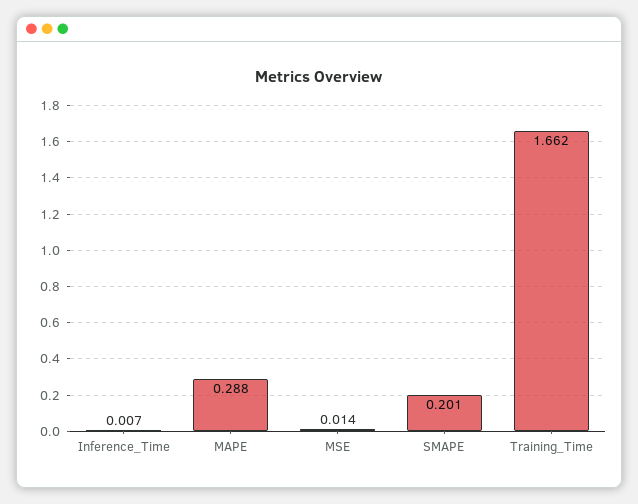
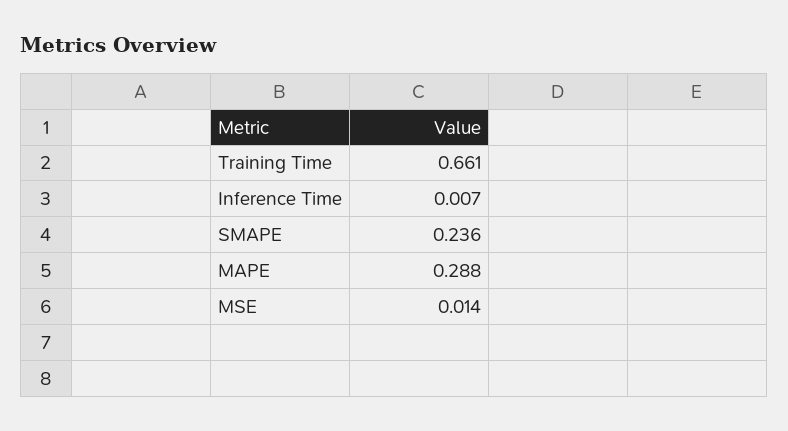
SMAPE: 0.201 -> 0.236
Training_Time: 1.662 -> 0.661

